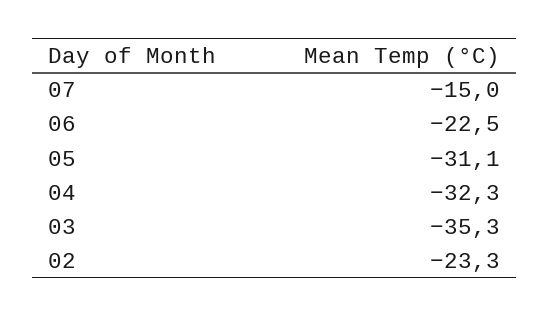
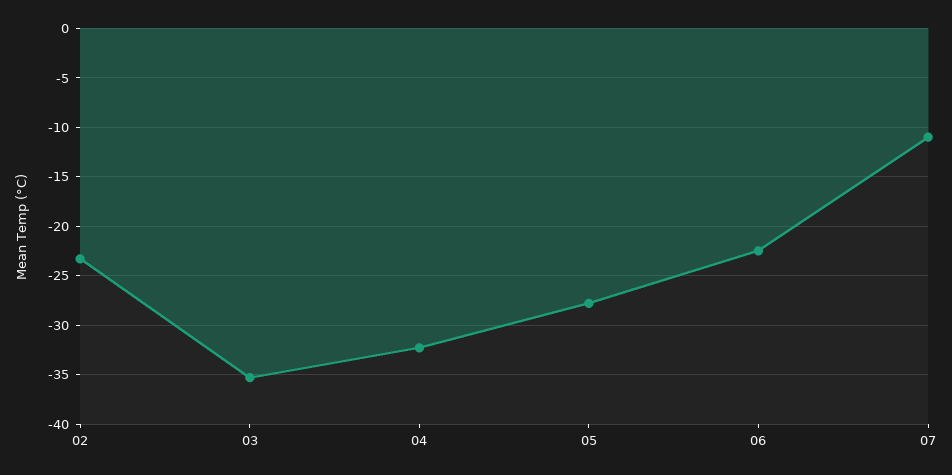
07: -15 -> -11
05: -31.1 -> -28

